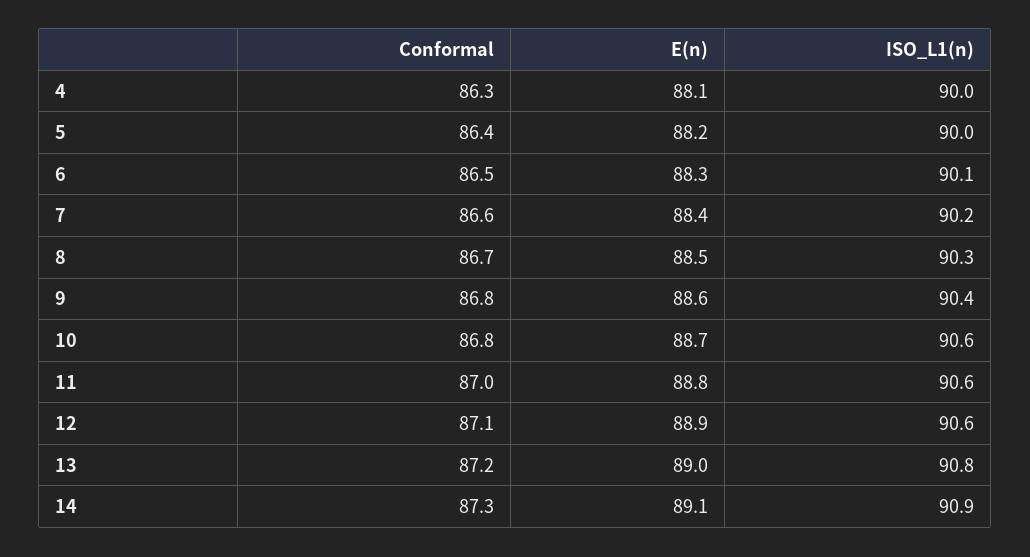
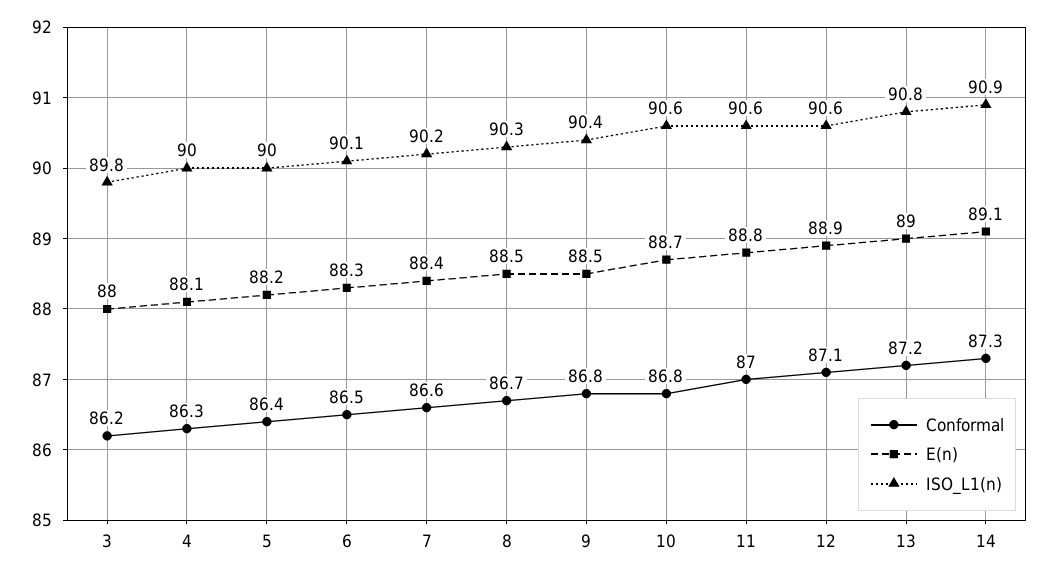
E(n), 9: 88.6 -> 88.5
Conformal, 3: none -> 86.2
E(n), 3: none -> 88
ISO_L1(n), 3: none -> 89.8

